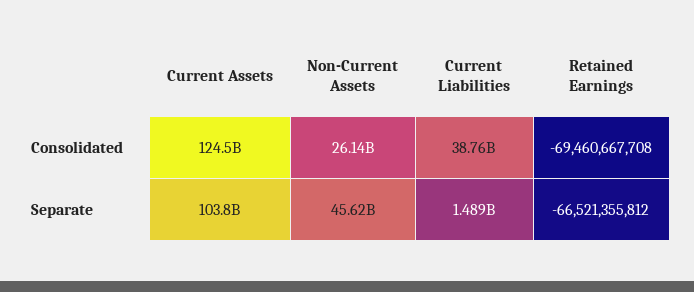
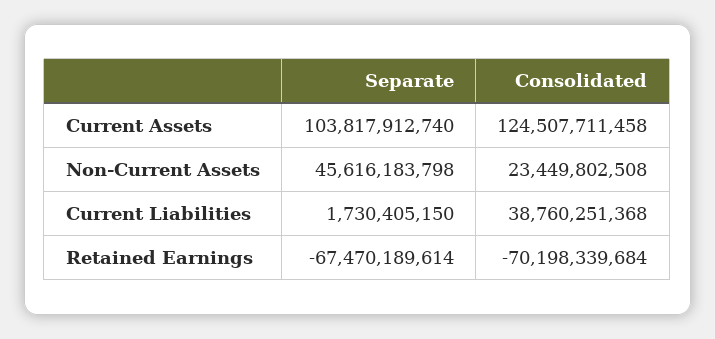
Non-Current Assets, Consolidated: 26140000000 -> 23449802508
Retained Earnings, Consolidated: -69460667708 -> -70198339684
Current Liabilities, Separate: 1489000000 -> 1730405150
Retained Earnings, Separate: -66521355812 -> -67470189614

